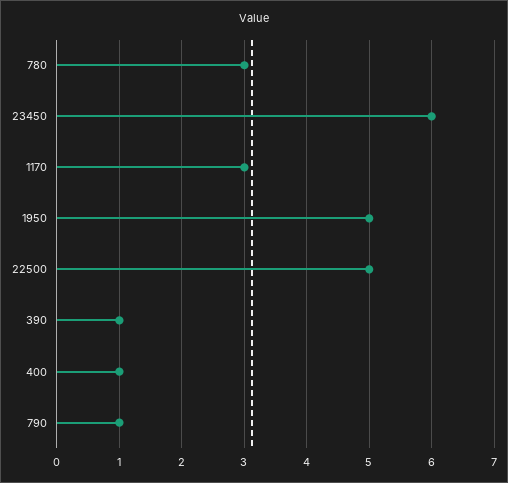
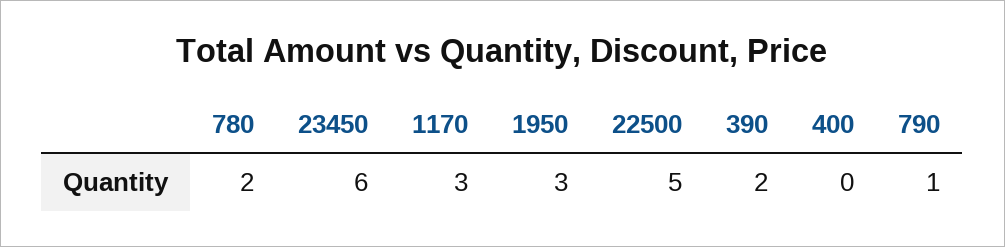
780: 3 -> 2
1950: 5 -> 3
390: 1 -> 2
400: 1 -> 0

